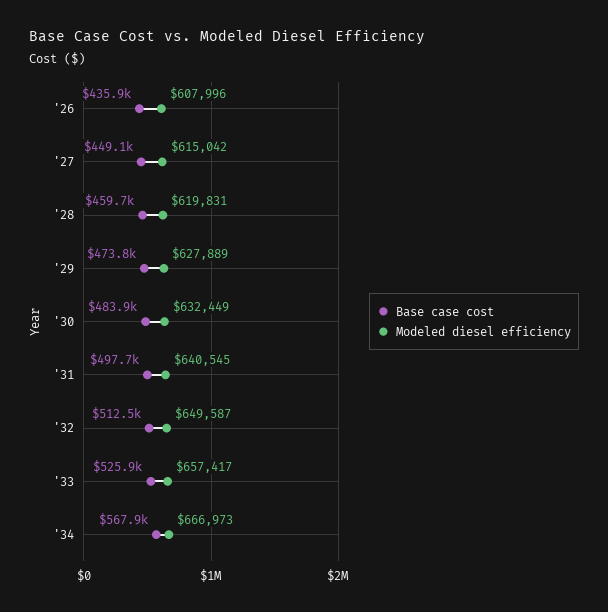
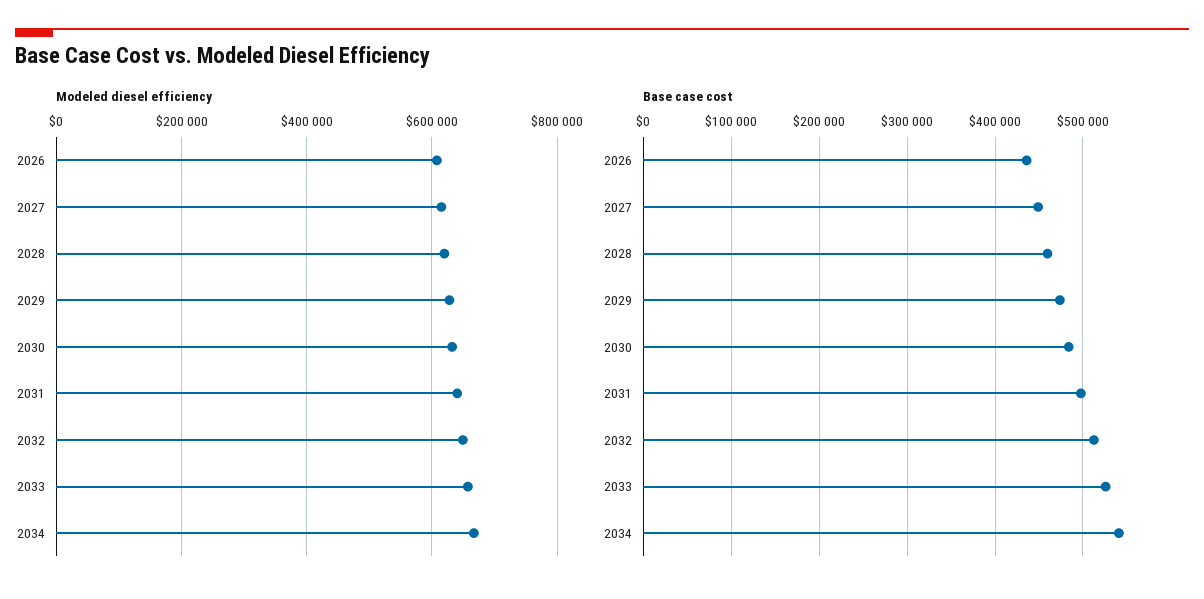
Base case cost, '34: 567900 -> 540000

